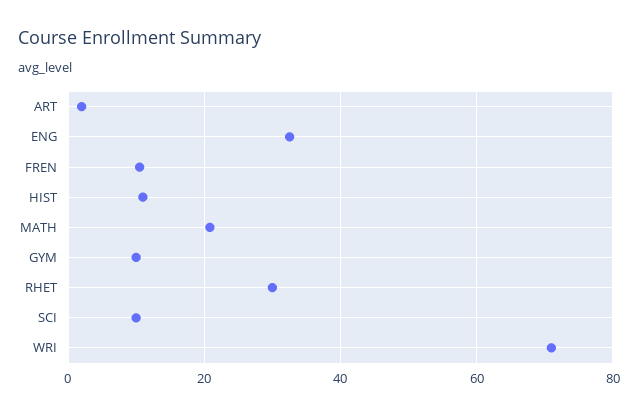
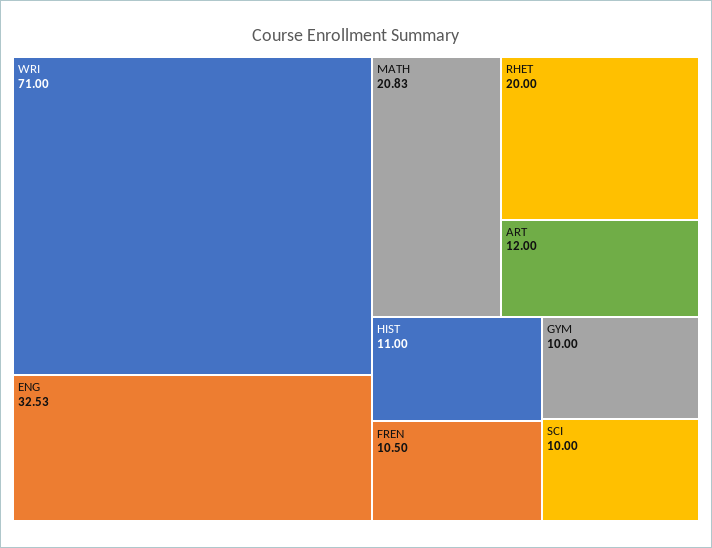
ART: 2 -> 12
RHET: 30 -> 20

